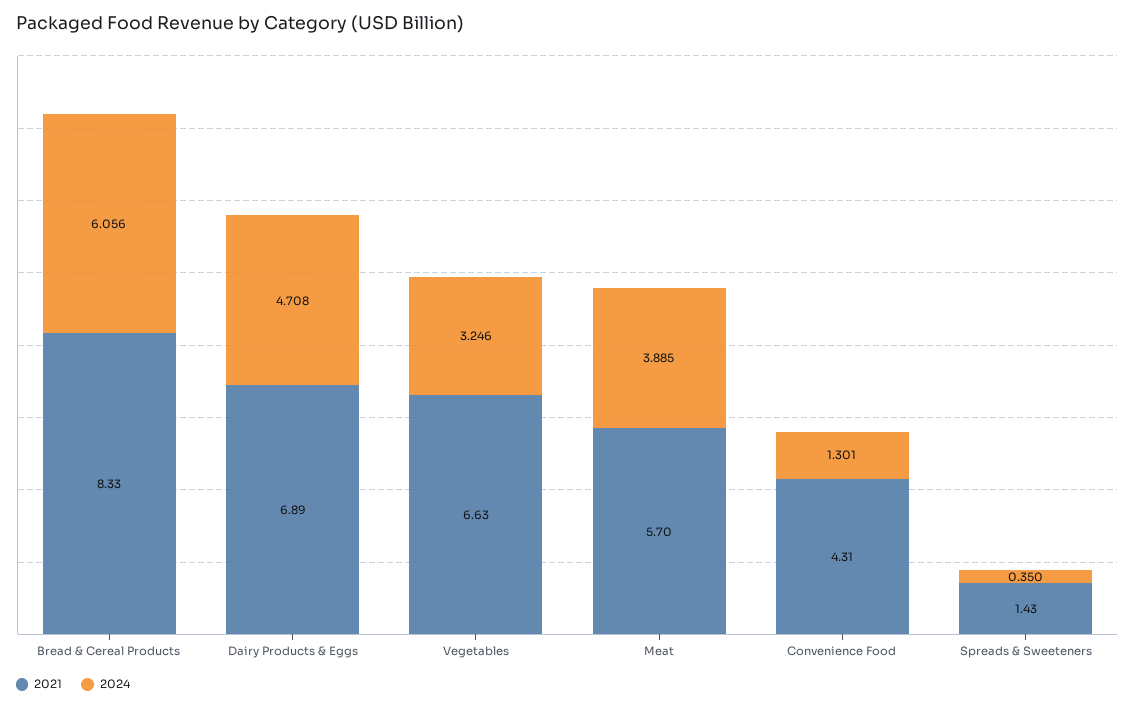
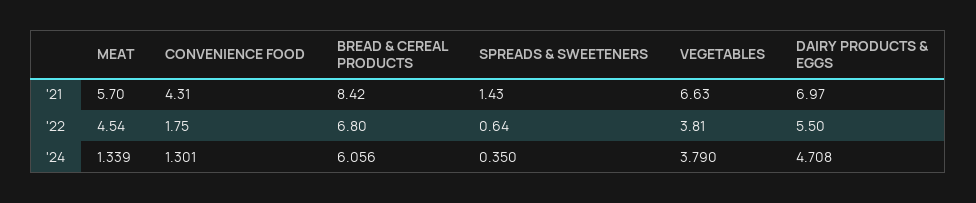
2021, Bread & Cereal Products: 8.33 -> 8.42
2021, Dairy Products & Eggs: 6.89 -> 6.97
2024, Vegetables: 3.246 -> 3.79
2024, Meat: 3.885 -> 1.339
'22, Meat: none -> 4.54
'22, Convenience Food: none -> 1.75
'22, Bread & Cereal Products: none -> 6.8
'22, Spreads & Sweeteners: none -> 0.64
'22, Vegetables: none -> 3.81
'22, Dairy Products & Eggs: none -> 5.5

